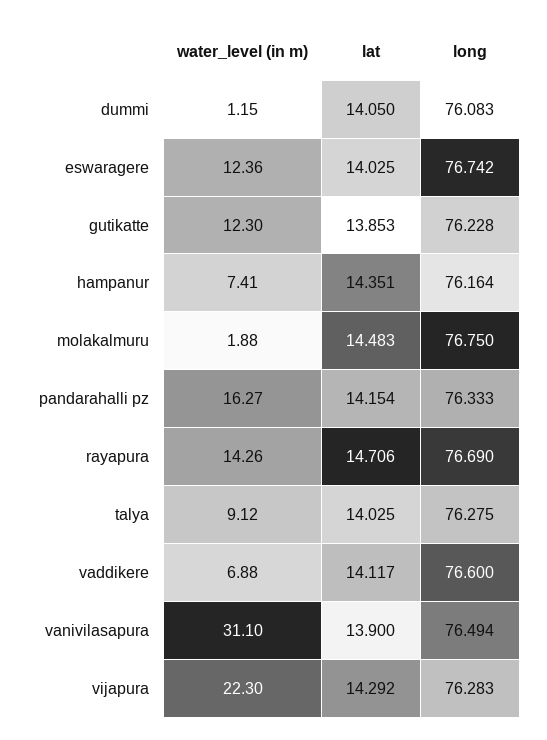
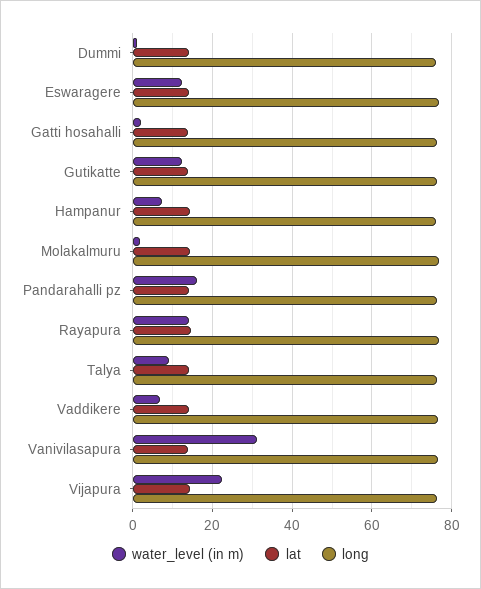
water_level (in m), Gatti hosahalli: none -> 2
lat, Gatti hosahalli: none -> 14
long, Gatti hosahalli: none -> 76

